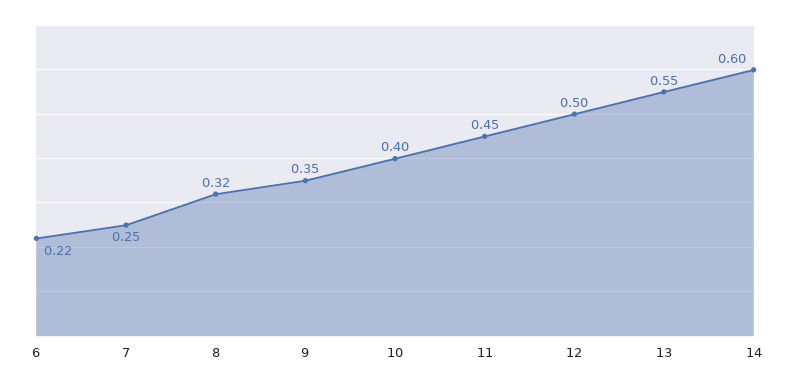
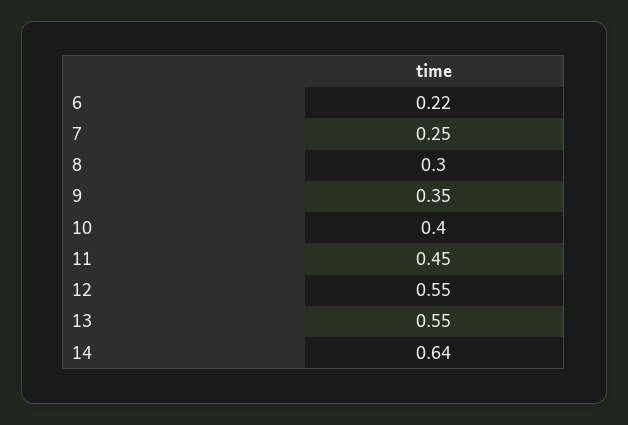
8: 0.32 -> 0.3
12: 0.5 -> 0.55
14: 0.6 -> 0.64

